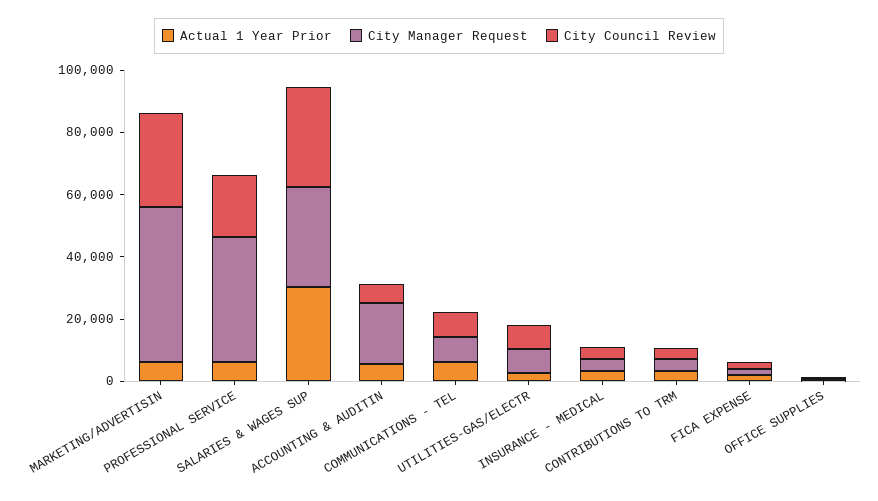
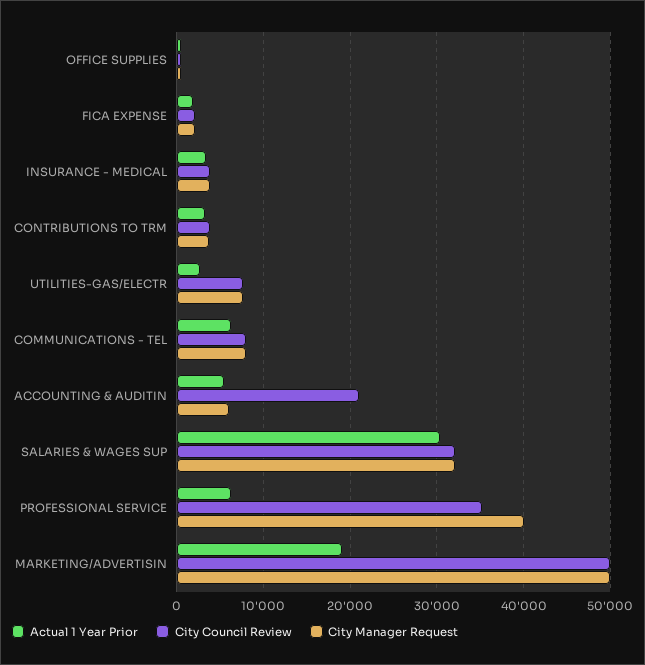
Actual 1 Year Prior, MARKETING/ADVERTISIN: 5000 -> 19000
City Council Review, MARKETING/ADVERTISIN: 30000 -> 50000
City Council Review, PROFESSIONAL SERVICE: 20000 -> 35000
City Manager Request, ACCOUNTING & AUDITIN: 20000 -> 6000
City Council Review, ACCOUNTING & AUDITIN: 5000 -> 21000

